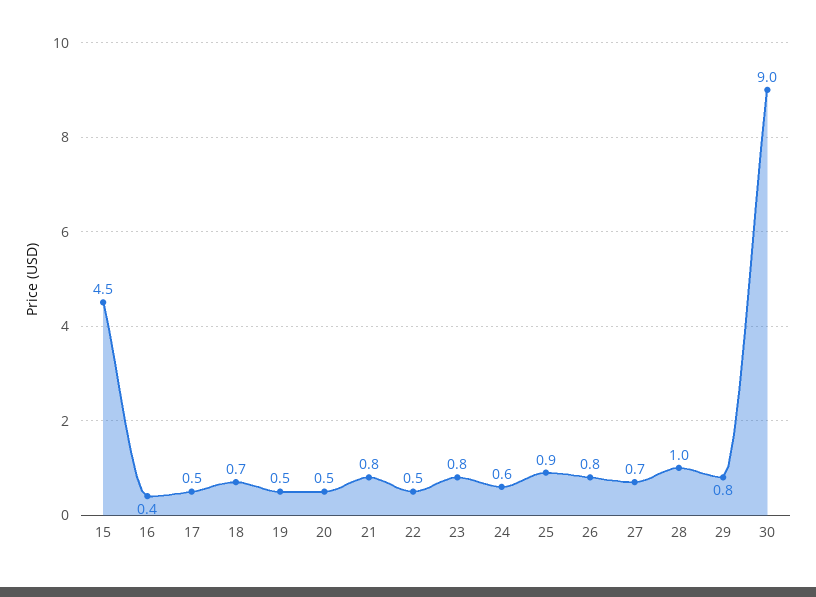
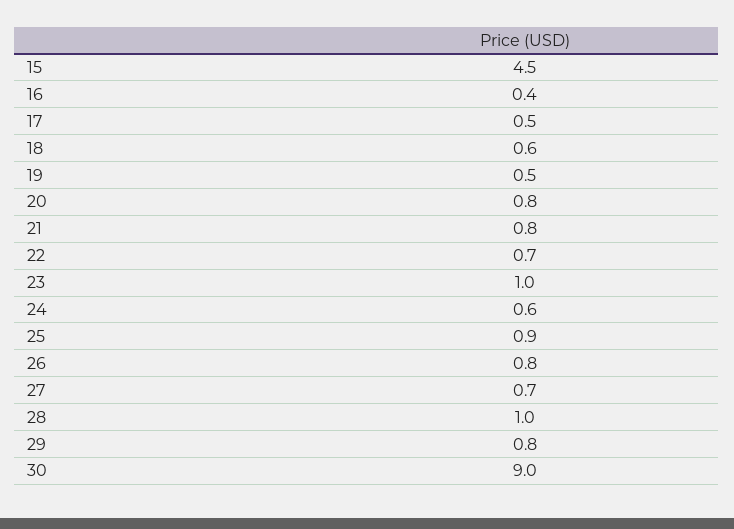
18: 0.7 -> 0.6
20: 0.5 -> 0.8
22: 0.5 -> 0.7
23: 0.8 -> 1

